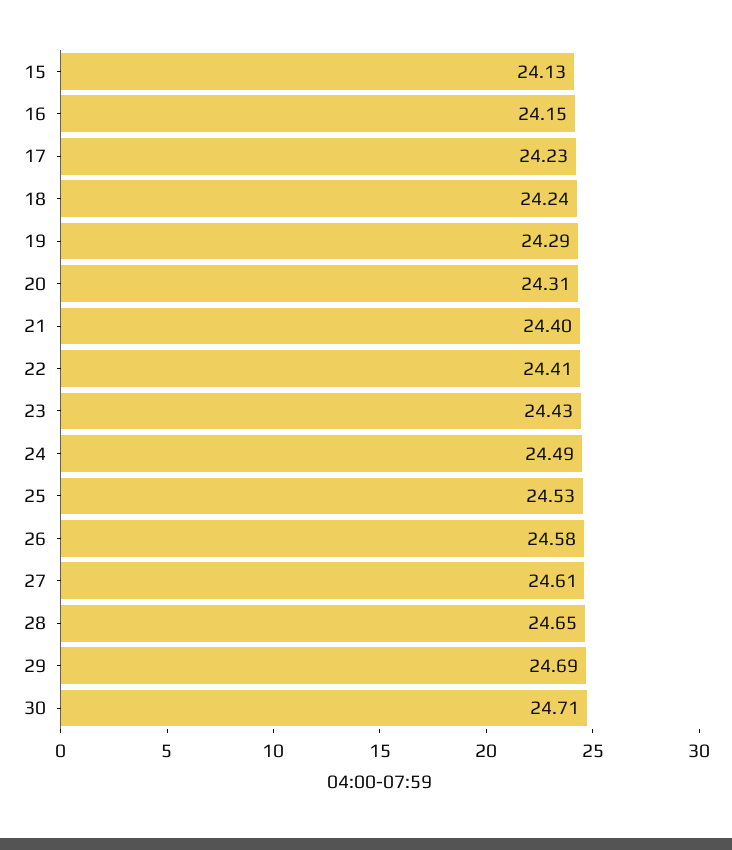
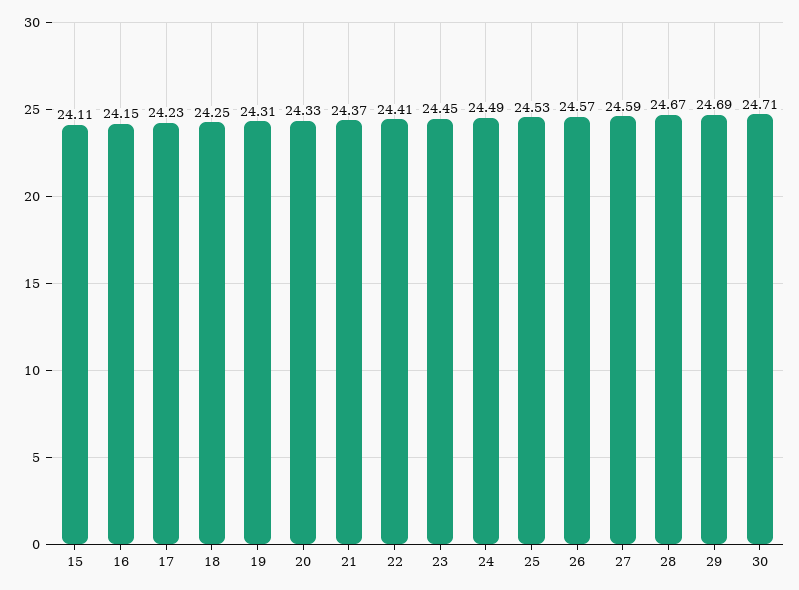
15: 24.13 -> 24.11
18: 24.24 -> 24.25
19: 24.29 -> 24.31
20: 24.31 -> 24.33
21: 24.4 -> 24.37
23: 24.43 -> 24.45
26: 24.58 -> 24.57
27: 24.61 -> 24.59
28: 24.65 -> 24.67

